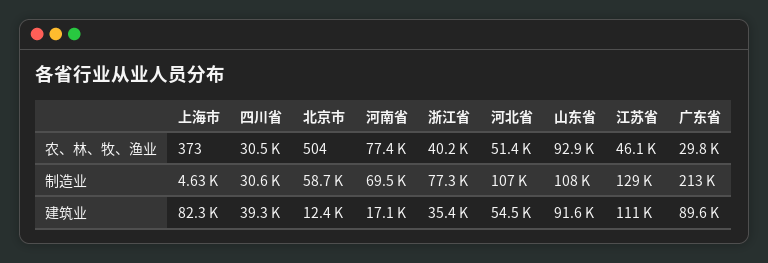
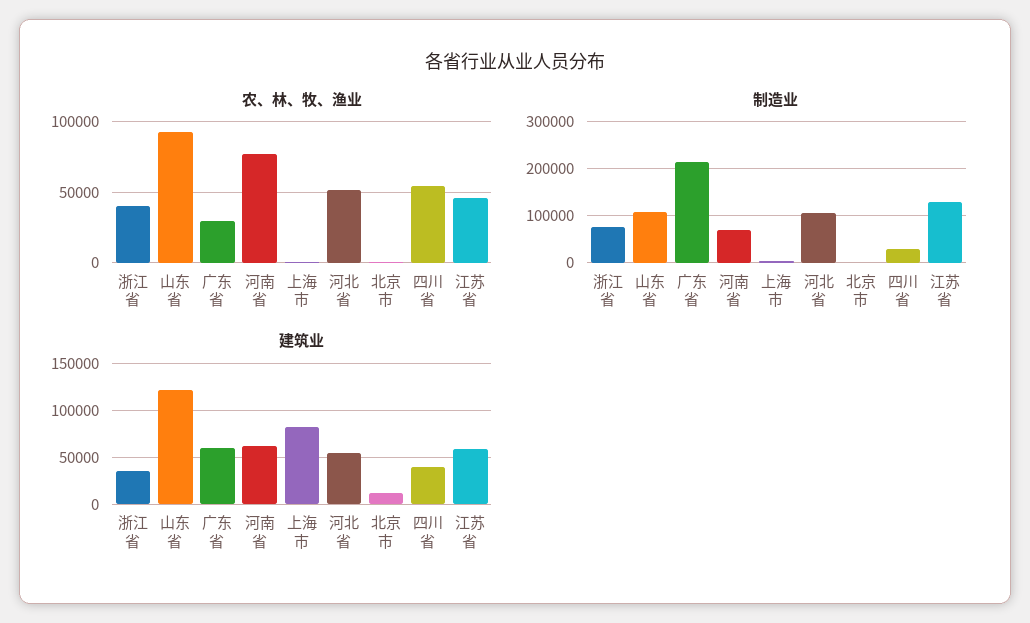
农、林、牧、渔业, 四川省: 30500 -> 55000
制造业, 北京市: 58700 -> 0
建筑业, 河南省: 17100 -> 60000
建筑业, 山东省: 91600 -> 120000
建筑业, 江苏省: 111000 -> 60000
建筑业, 广东省: 89600 -> 60000

